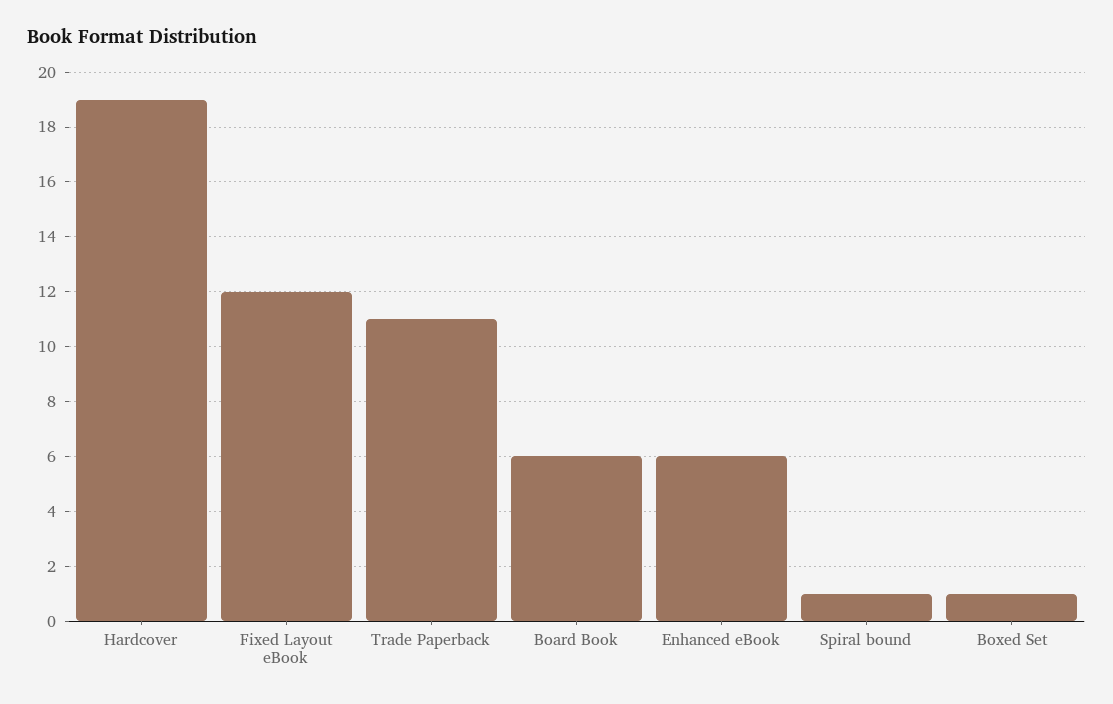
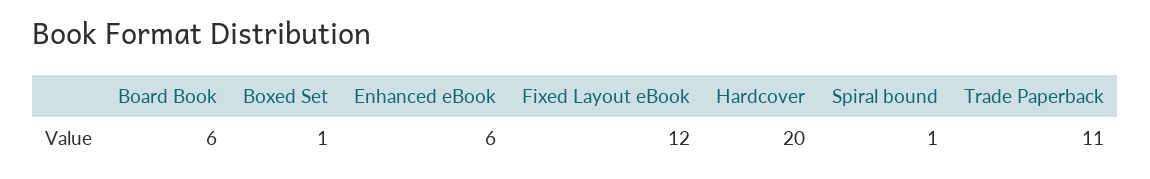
Hardcover: 19 -> 20

